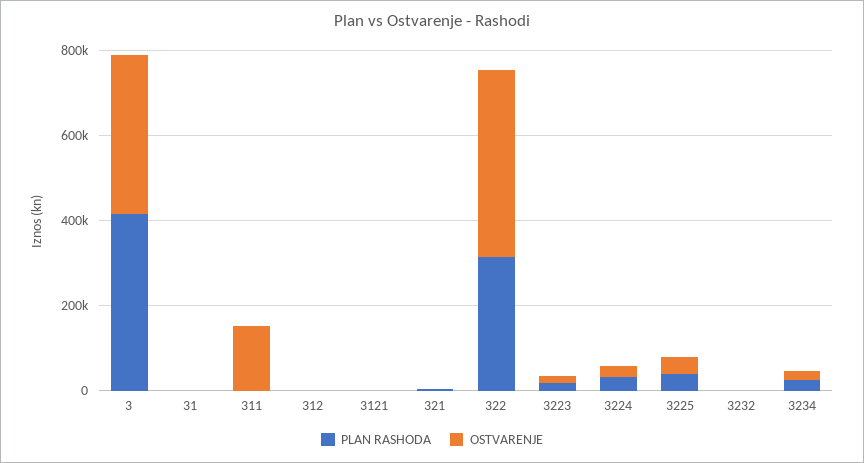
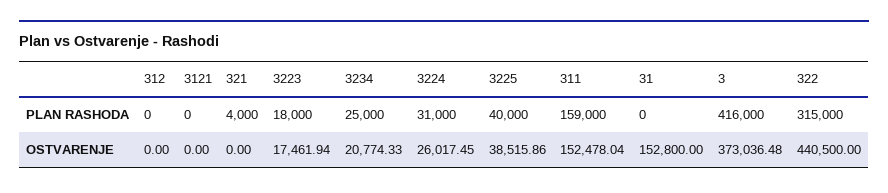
OSTVARENJE, 31: 0 -> 152800
PLAN RASHODA, 311: 0 -> 159000
PLAN RASHODA, 3232: 0 -> none
OSTVARENJE, 3232: 0 -> none

